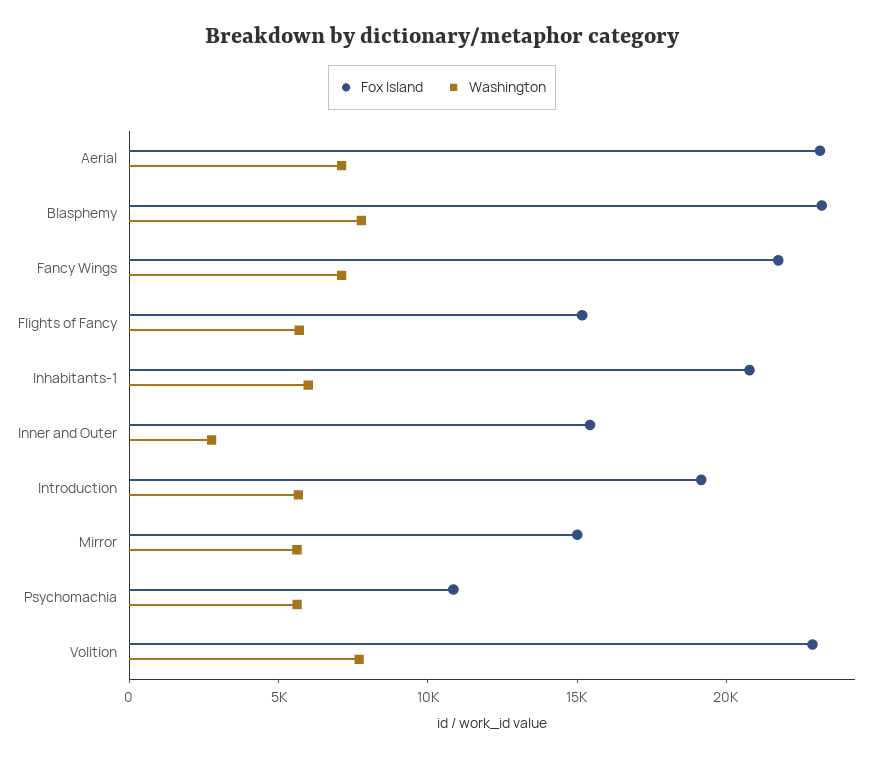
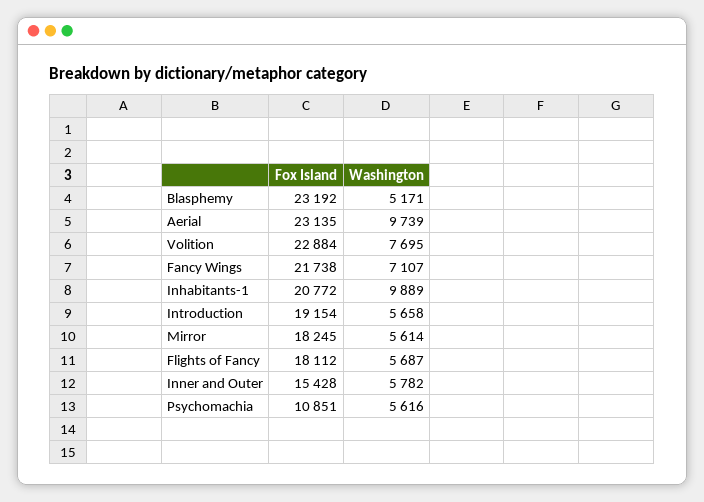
Washington, Aerial: 7000 -> 9739
Washington, Blasphemy: 8000 -> 5171
Fox Island, Flights of Fancy: 15000 -> 18112
Washington, Inhabitants-1: 6000 -> 9889
Washington, Inner and Outer: 3000 -> 5782
Fox Island, Mirror: 15000 -> 18245

